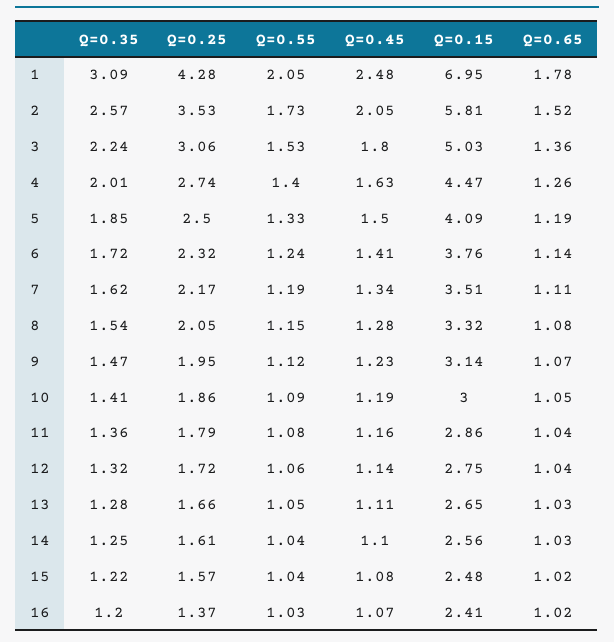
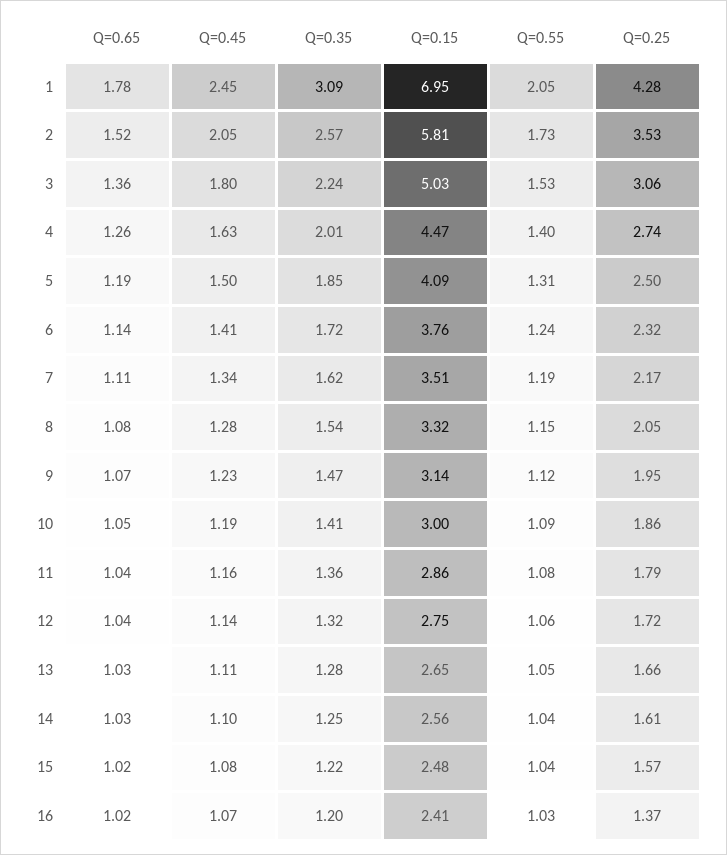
Q=0.45, 1: 2.48 -> 2.45
Q=0.55, 5: 1.33 -> 1.31

